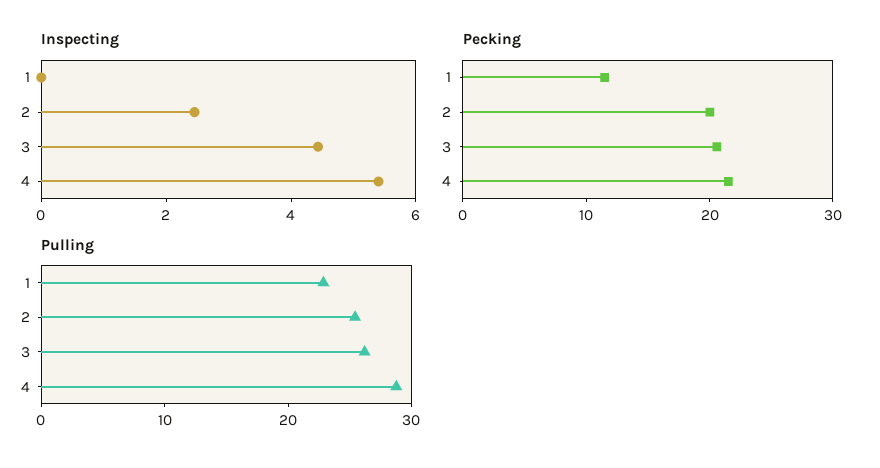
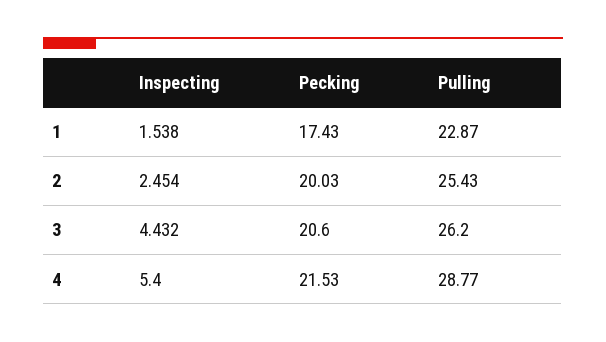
Inspecting, 1: 0 -> 1.538
Pecking, 1: 12 -> 17.43

